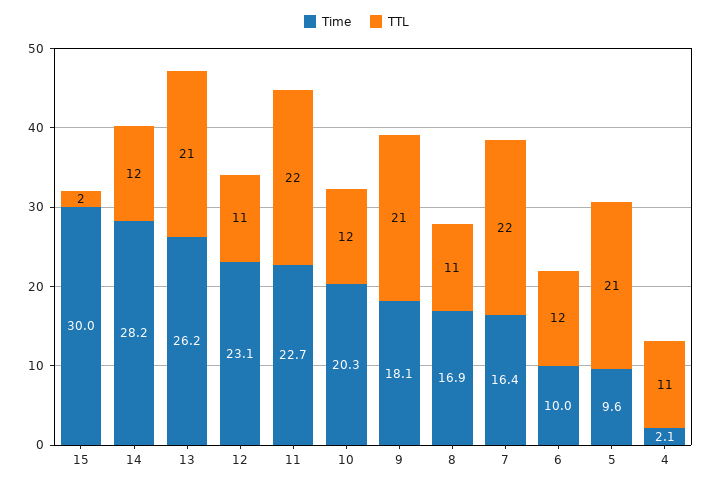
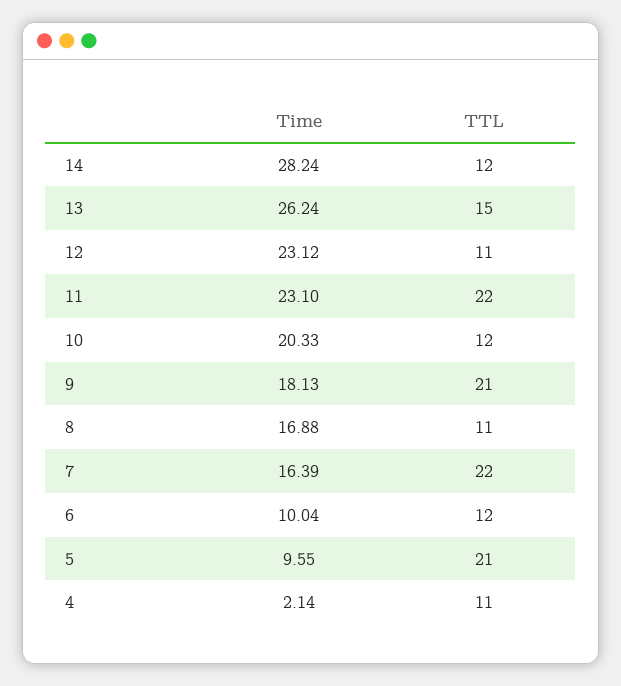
Time, 15: 30 -> none
TTL, 15: 2 -> none
TTL, 13: 21 -> 15
Time, 11: 22.7 -> 23.1

